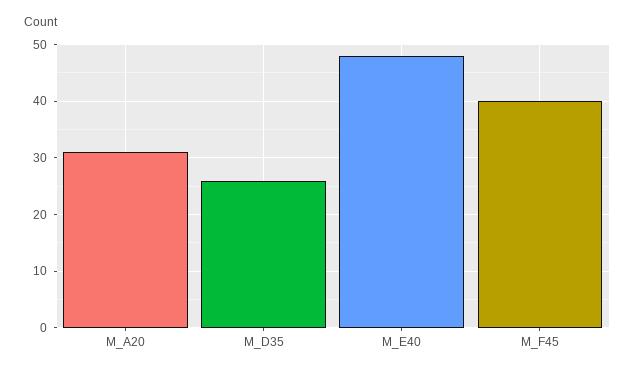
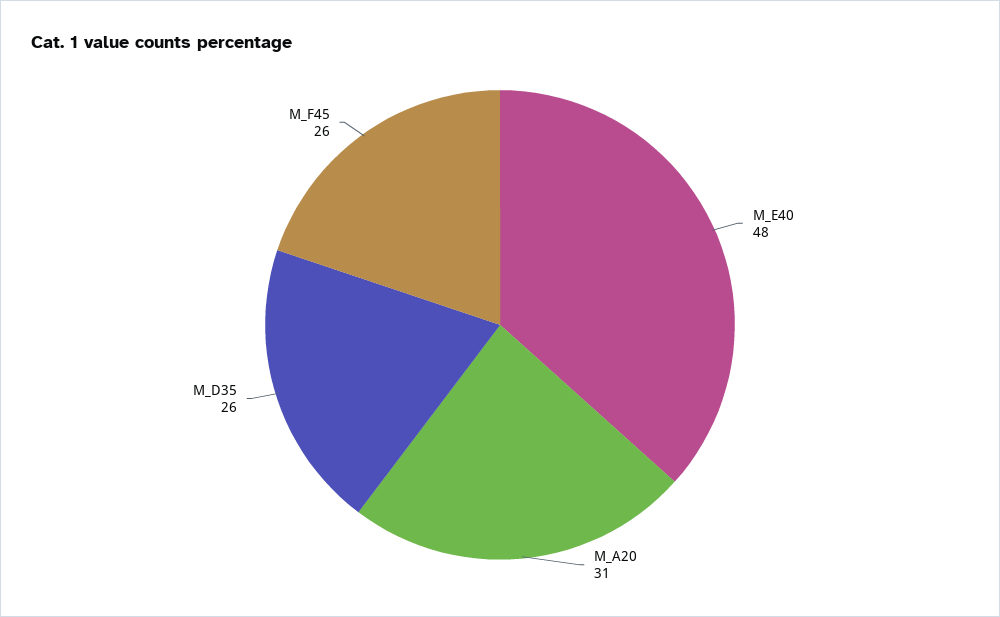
M_F45: 40 -> 26

